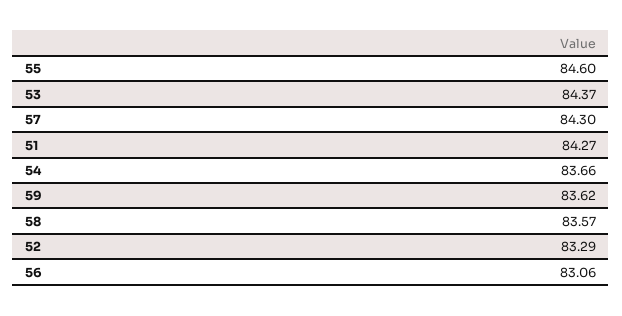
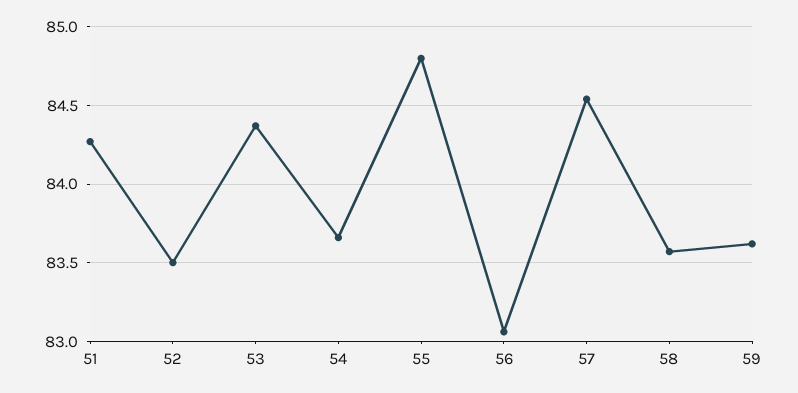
55: 84.6 -> 84.8
57: 84.3 -> 84.55
52: 83.29 -> 83.5

